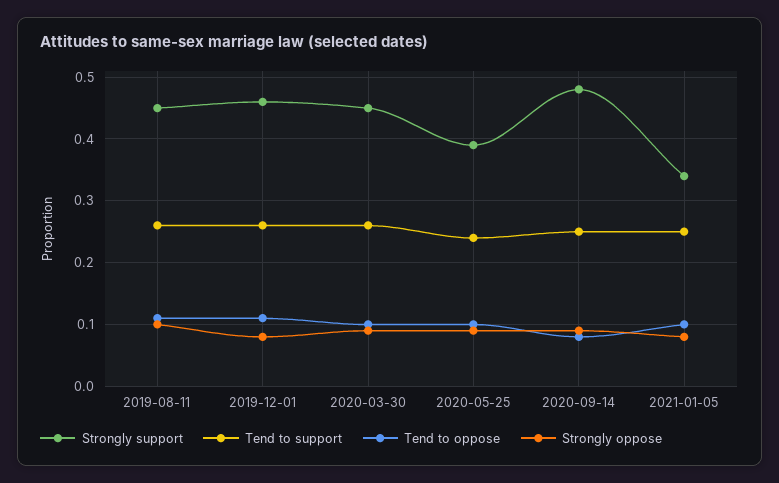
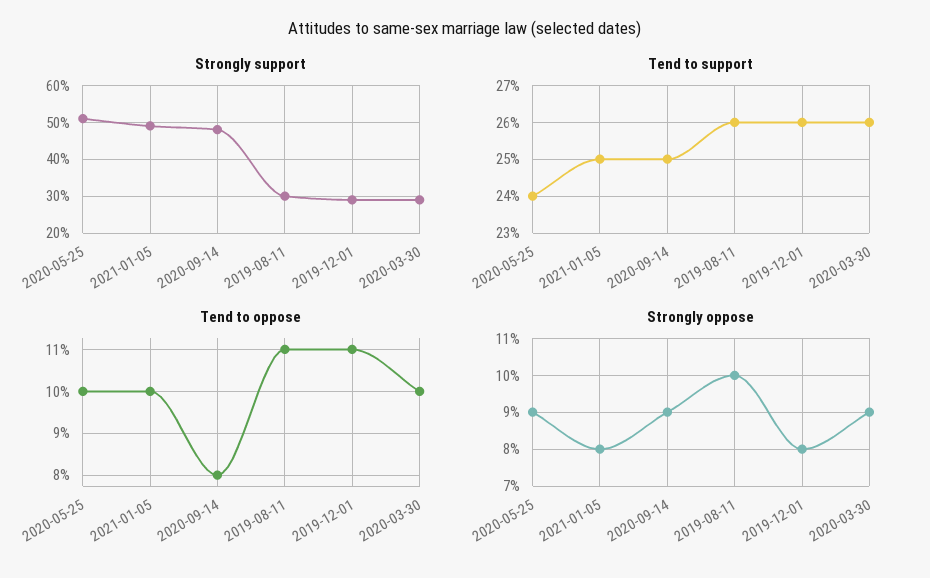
Strongly support, 2019-08-11: 0.45 -> 0.3
Strongly support, 2019-12-01: 0.46 -> 0.3
Strongly support, 2020-03-30: 0.45 -> 0.3
Strongly support, 2020-05-25: 0.39 -> 0.5
Strongly support, 2021-01-05: 0.34 -> 0.5

